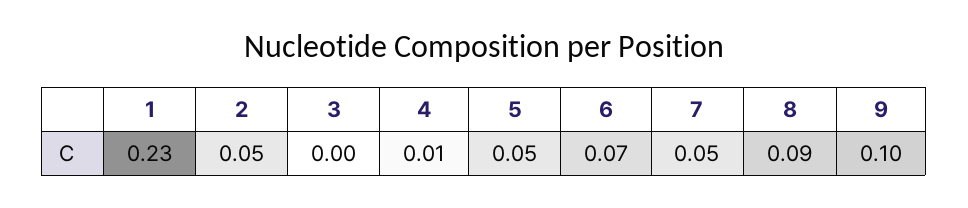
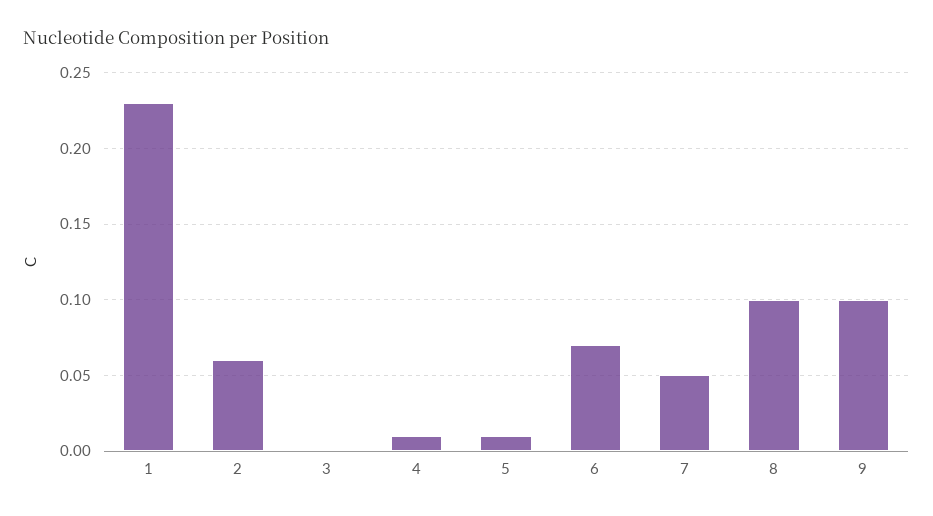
2: 0.05 -> 0.06
5: 0.05 -> 0.01
8: 0.09 -> 0.1

